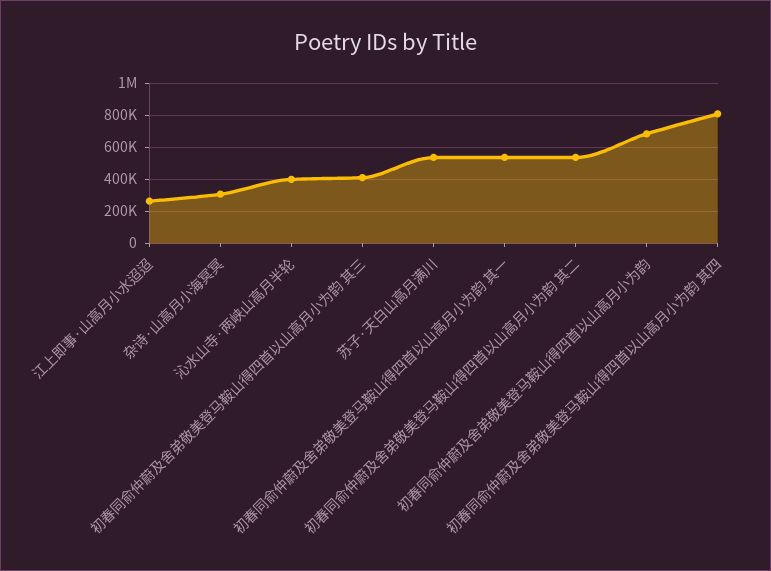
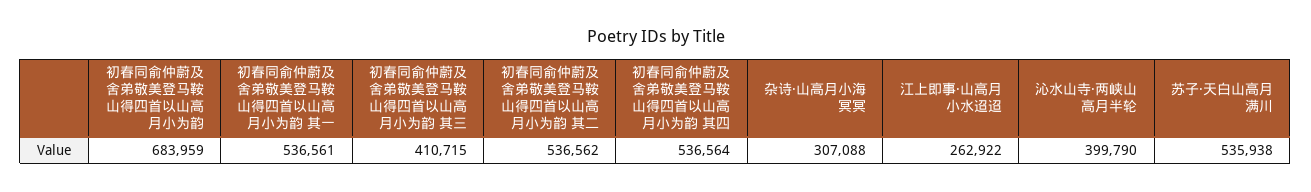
初春同俞仲蔚及舍弟敬美登马鞍山得四首以山高月小为韵 其四: 800000 -> 536564

